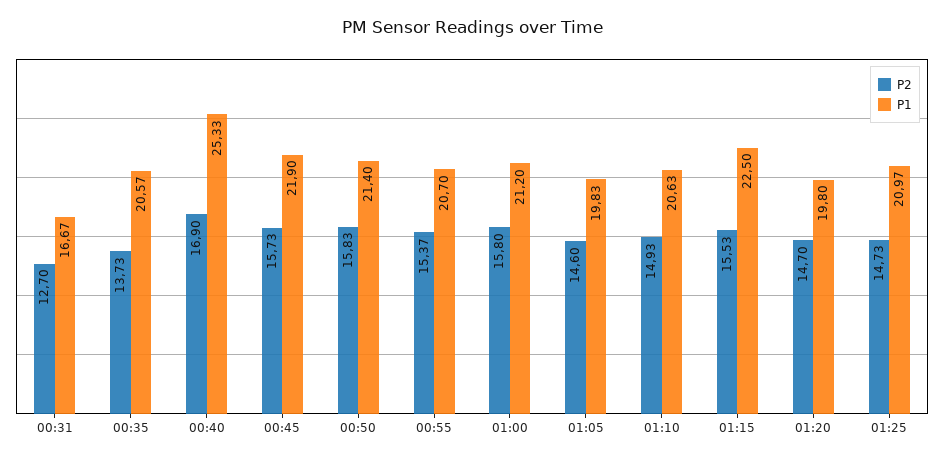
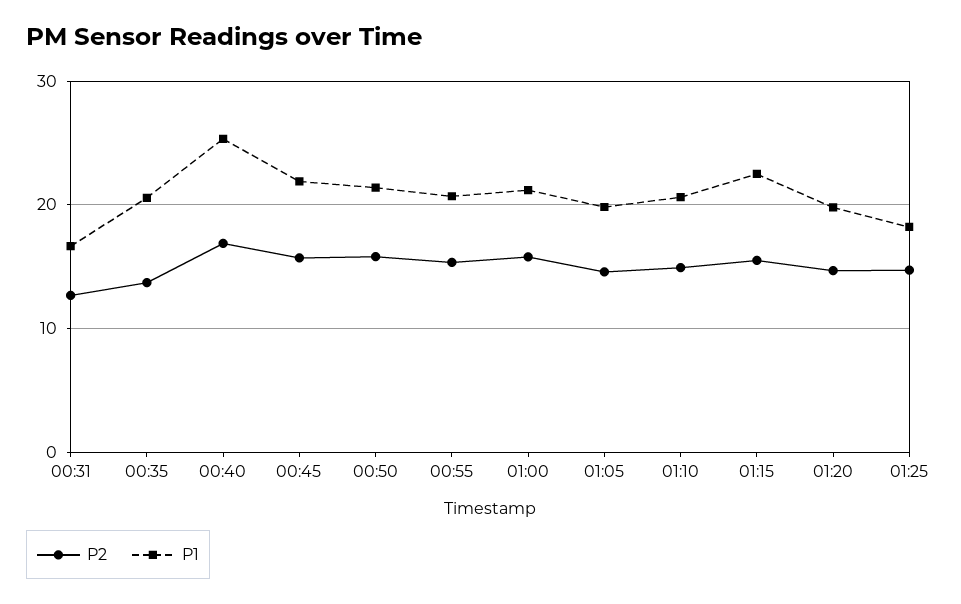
P1, 01:25: 20.97 -> 18

